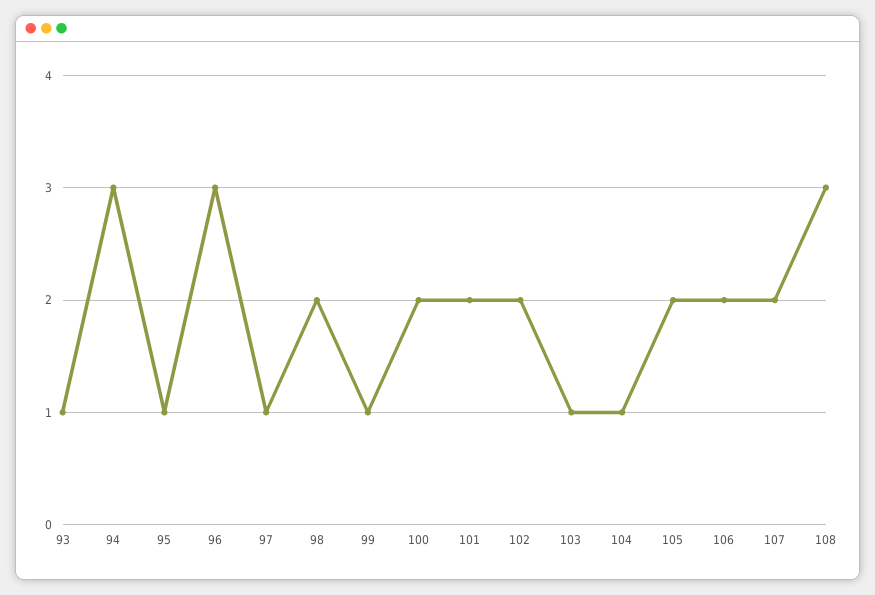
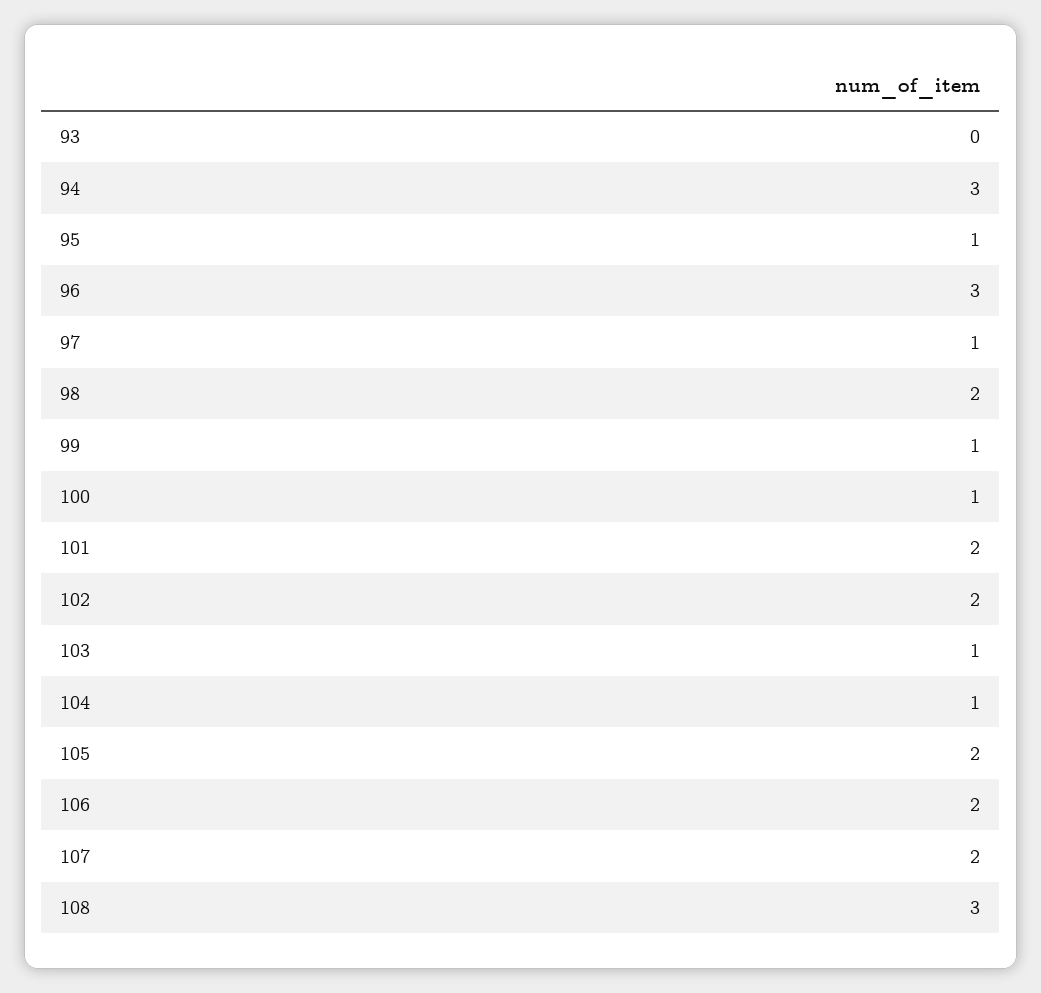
93: 1 -> 0
100: 2 -> 1

